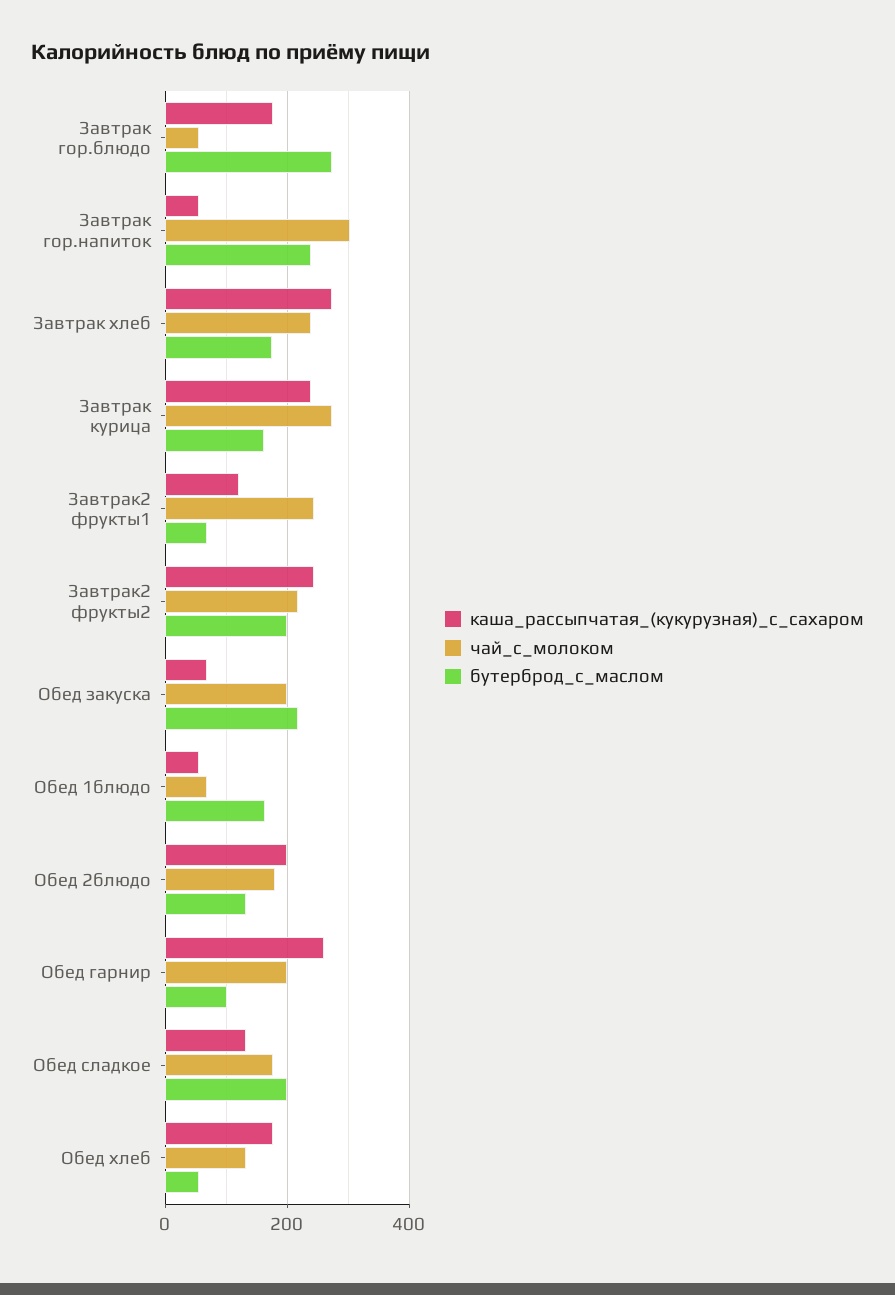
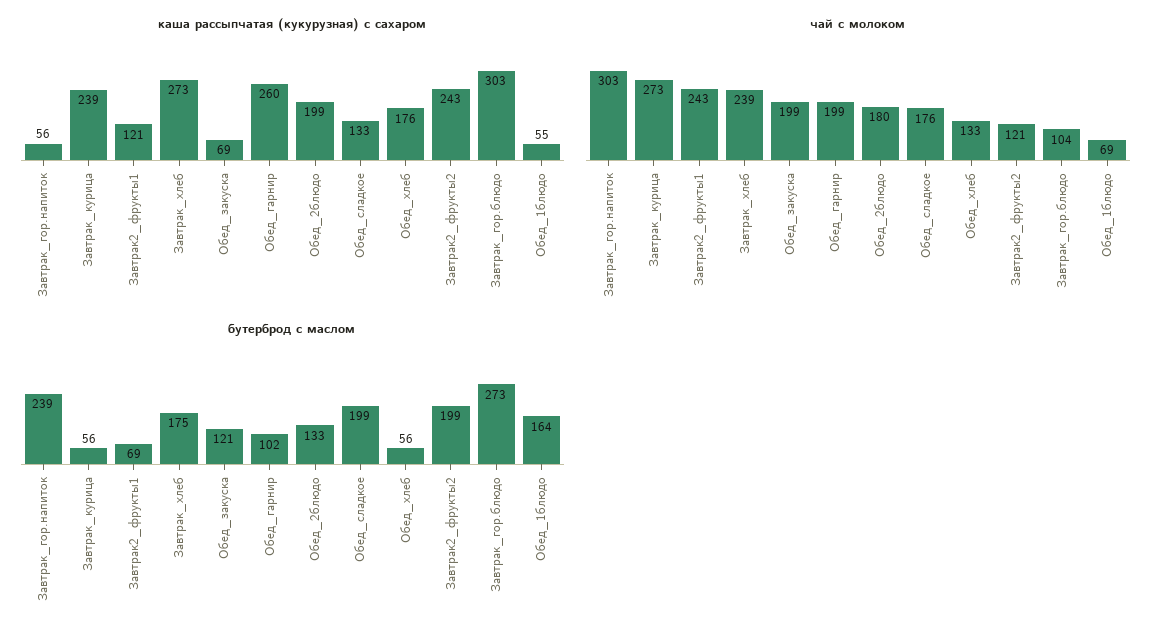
каша_рассыпчатая_(кукурузная)_с_сахаром, Завтрак гор.блюдо: 180 -> 303
чай_с_молоком, Завтрак гор.блюдо: 60 -> 104
бутерброд_с_маслом, Завтрак курица: 160 -> 56
чай_с_молоком, Завтрак2 фрукты2: 220 -> 121
бутерброд_с_маслом, Обед закуска: 220 -> 121

